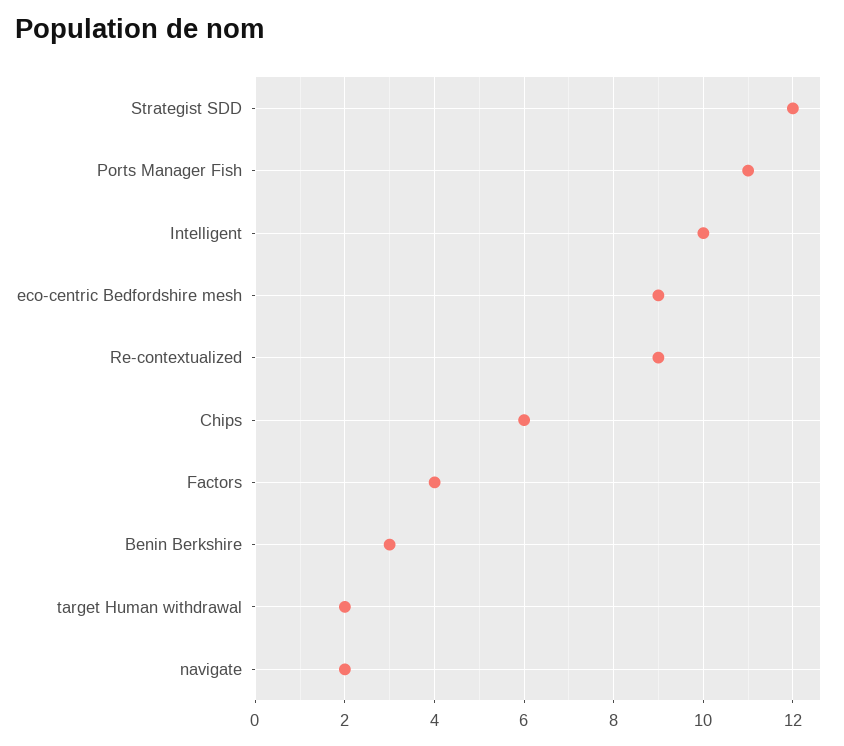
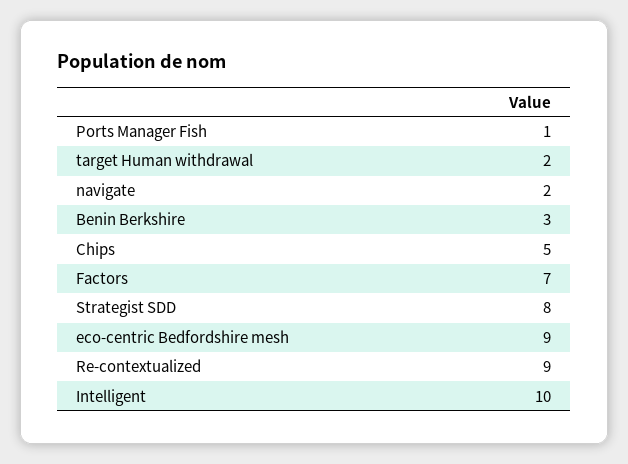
Strategist SDD: 12 -> 8
Ports Manager Fish: 11 -> 1
Chips: 6 -> 5
Factors: 4 -> 7

